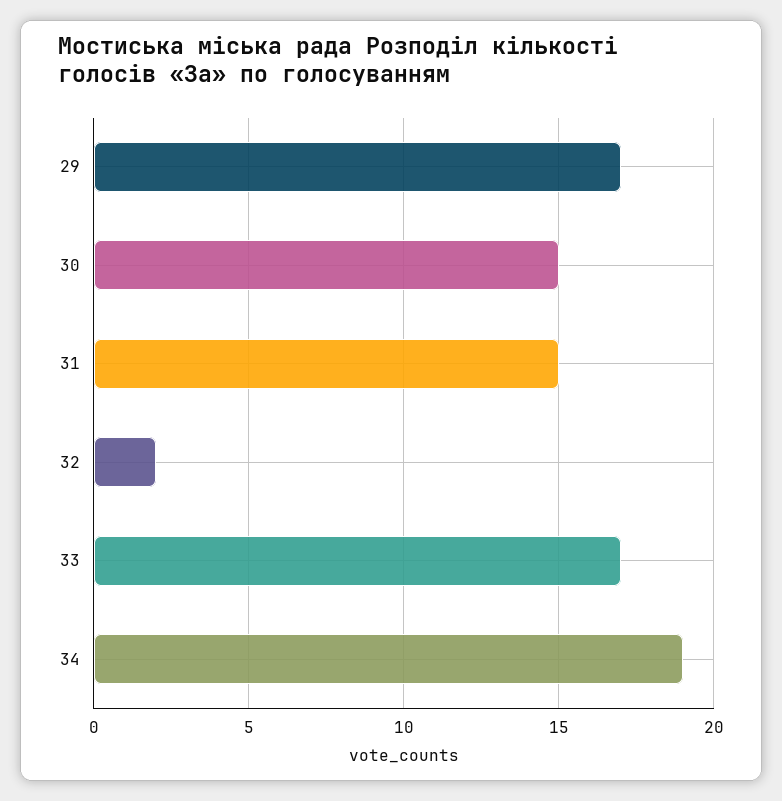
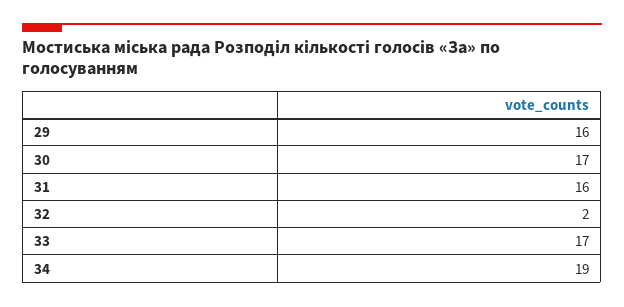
29: 17 -> 16
30: 15 -> 17
31: 15 -> 16

